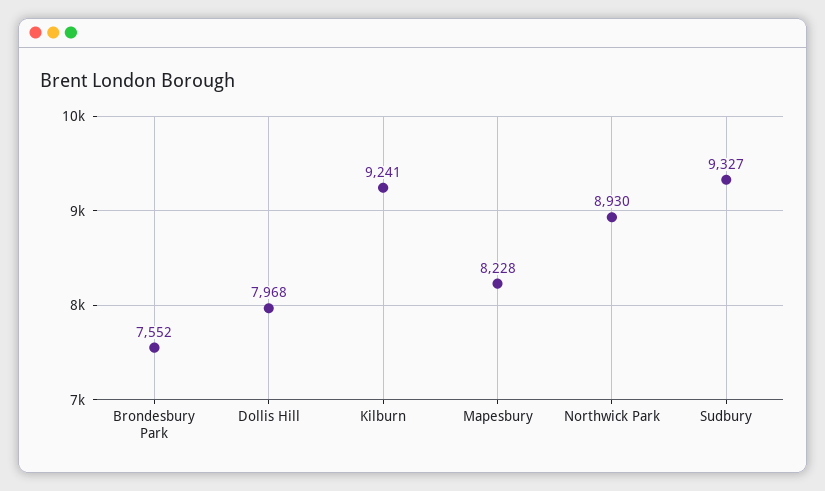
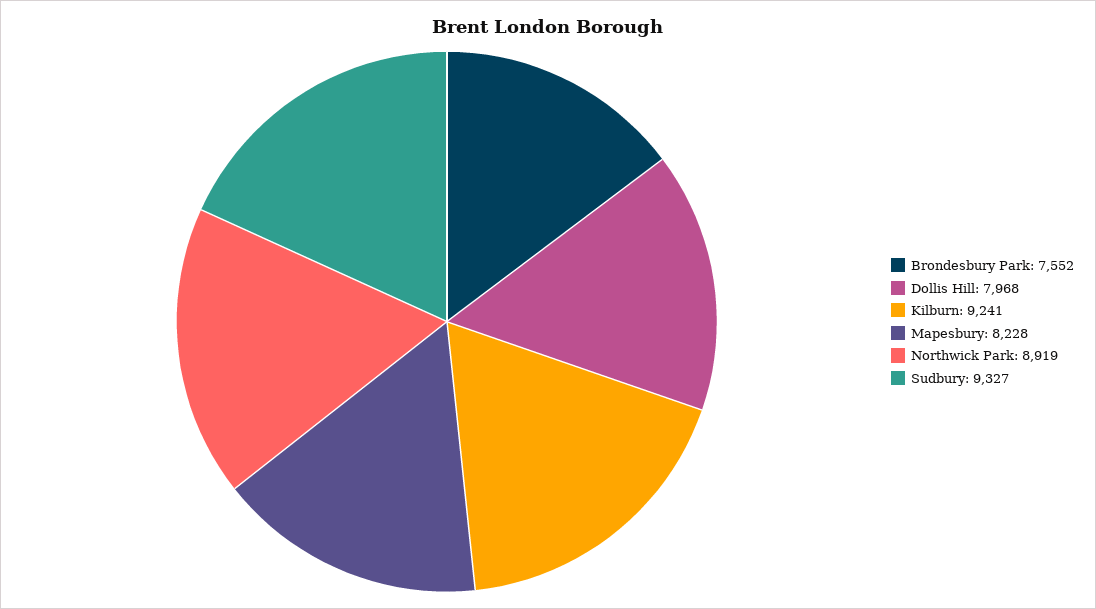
Northwick Park: 8930 -> 8919

